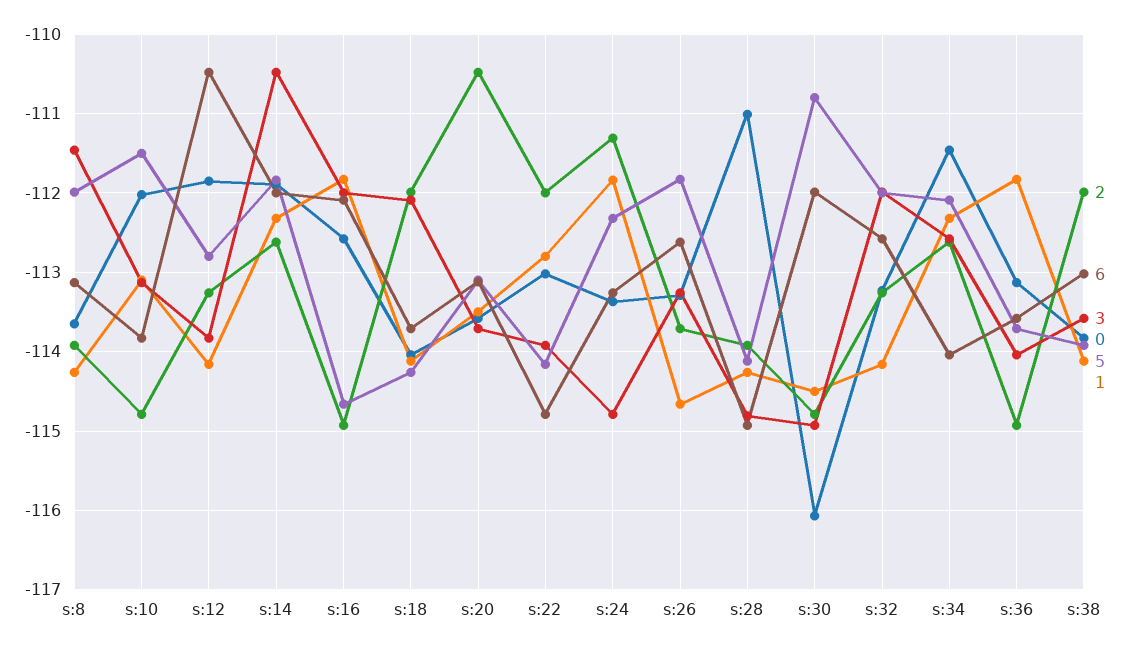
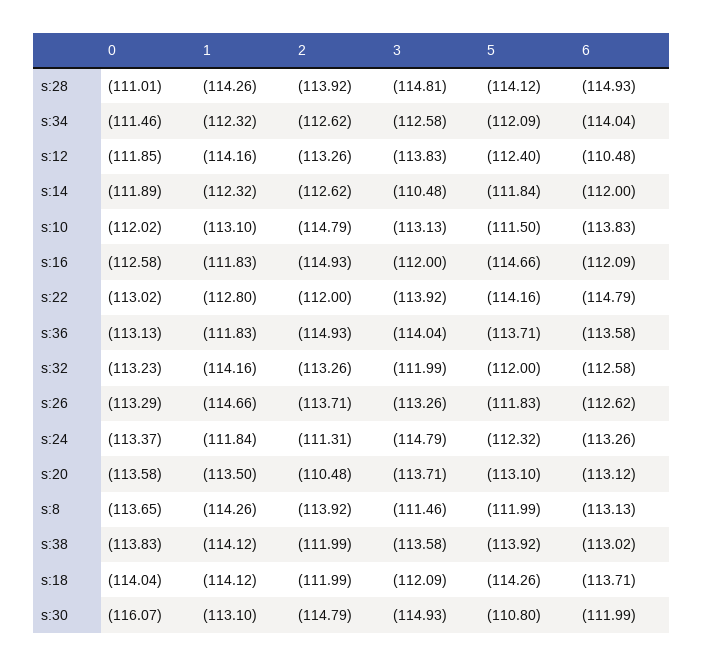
5, s:12: -112.8 -> -112.4
1, s:30: -114.5 -> -113.1

